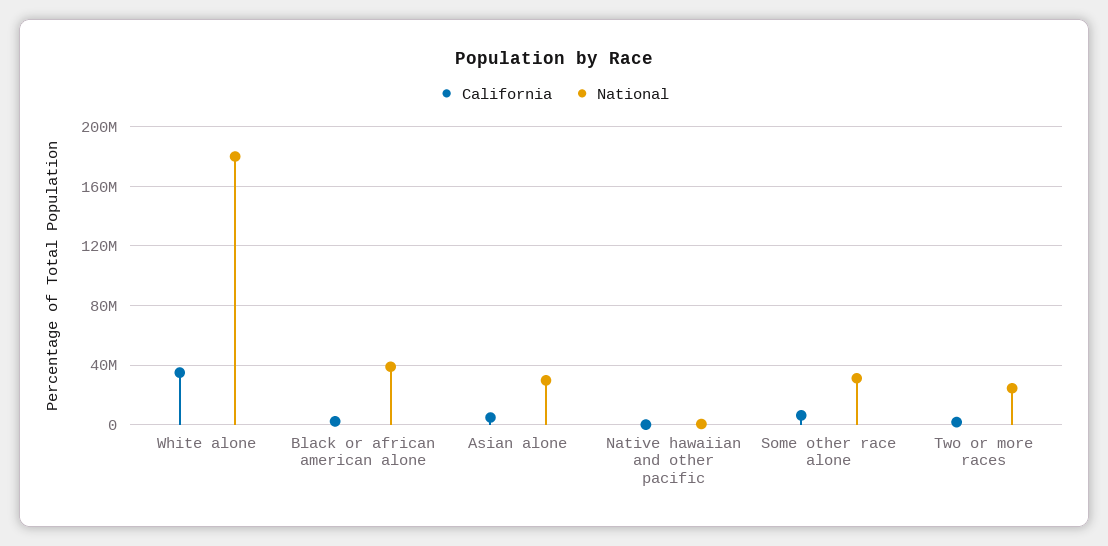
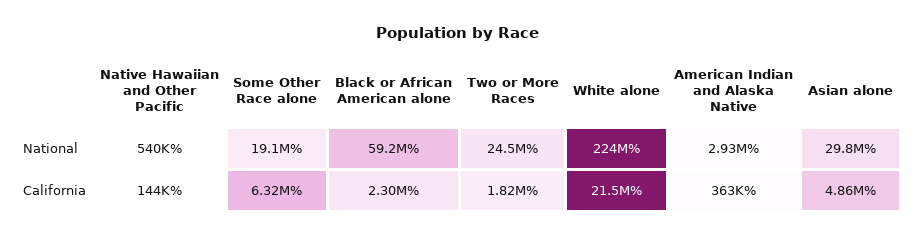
California, White alone: 35000000 -> 21500000
National, White alone: 180000000 -> 224000000
National, Black or african american alone: 40000000 -> 59200000
National, Some other race alone: 30000000 -> 19100000
National, American Indian and Alaska Native: none -> 2930000
California, American Indian and Alaska Native: none -> 363000

